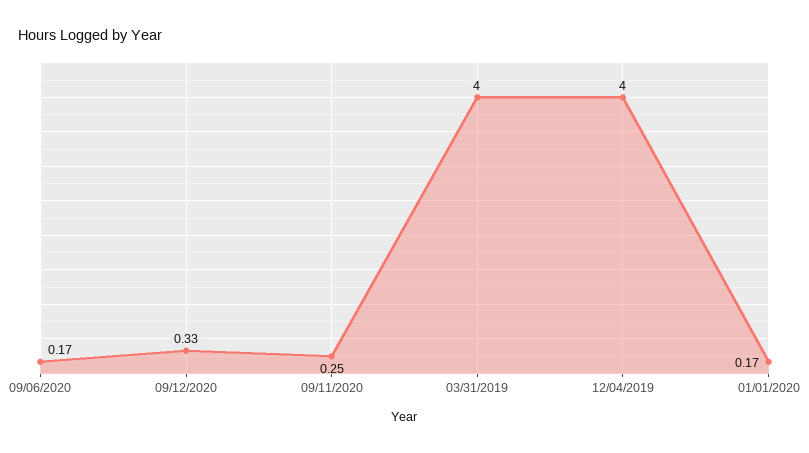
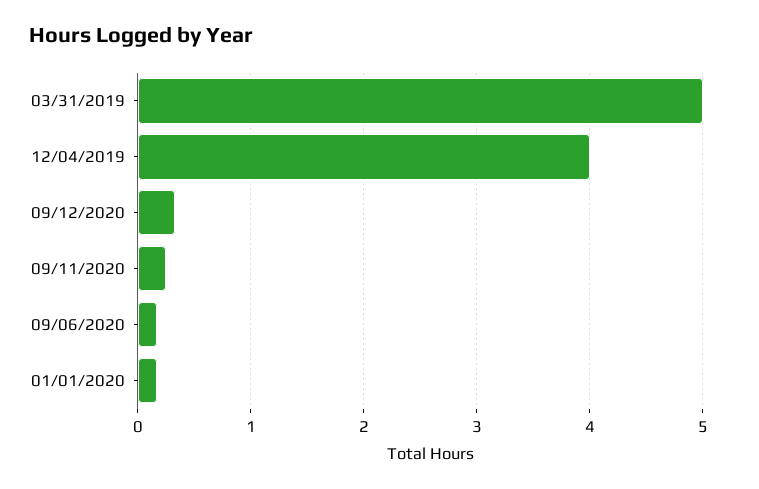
03/31/2019: 4 -> 5

